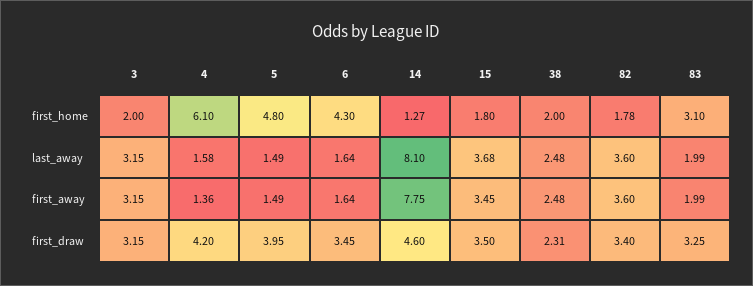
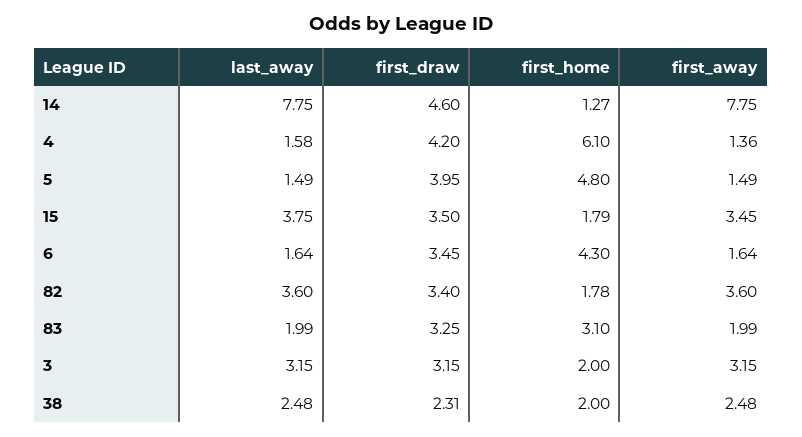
15, first_home: 1.8 -> 1.79
14, last_away: 8.1 -> 7.75
15, last_away: 3.68 -> 3.75

